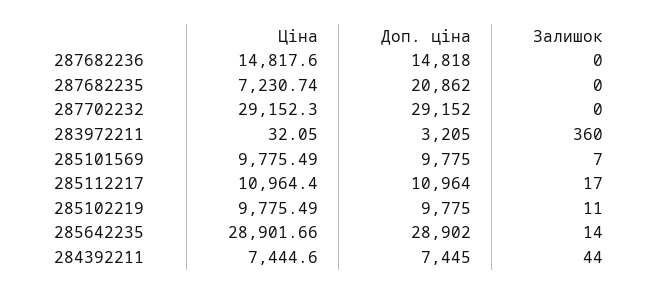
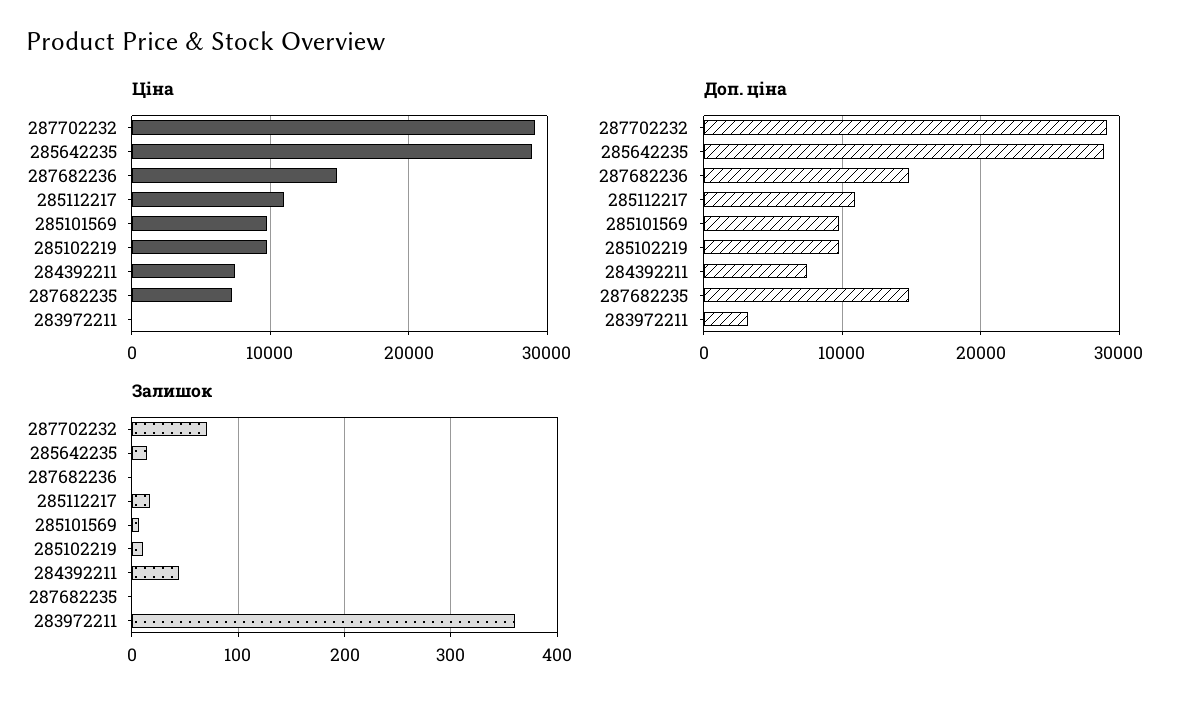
Доп. ціна, 287682235: 20862 -> 15000
Залишок, 287702232: 0 -> 70

